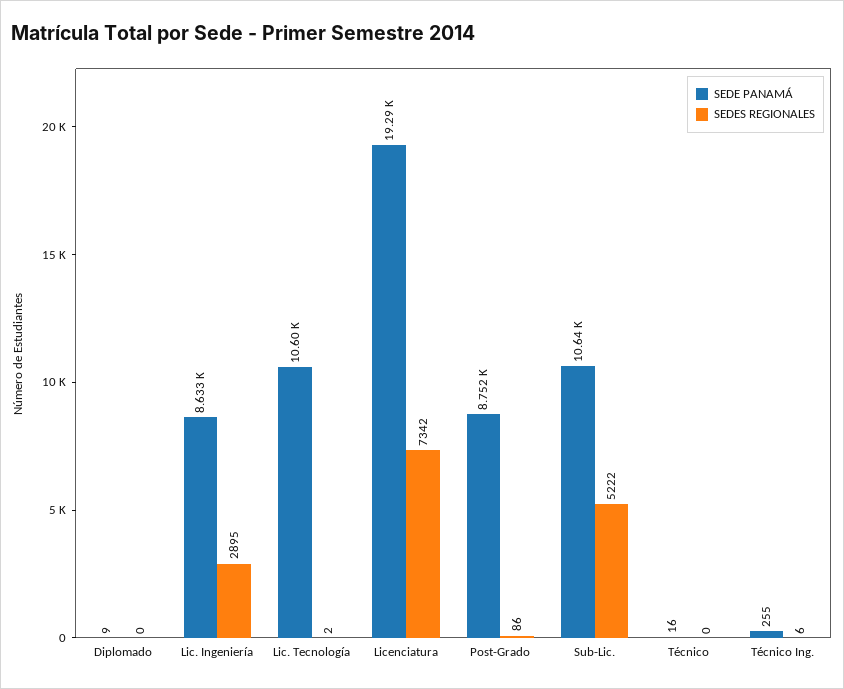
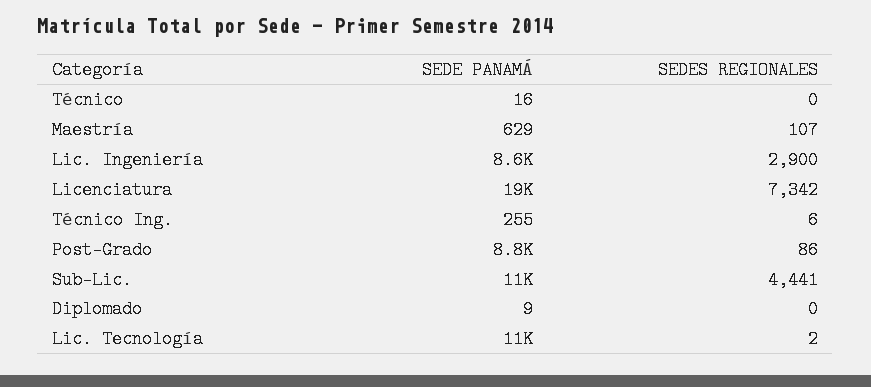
SEDES REGIONALES, Lic. Ingeniería: 2895 -> 2900
SEDES REGIONALES, Sub-Lic.: 5222 -> 4441
SEDE PANAMÁ, Maestría: none -> 629
SEDES REGIONALES, Maestría: none -> 107

